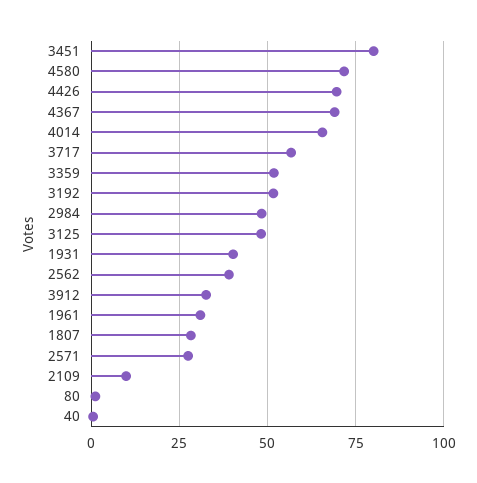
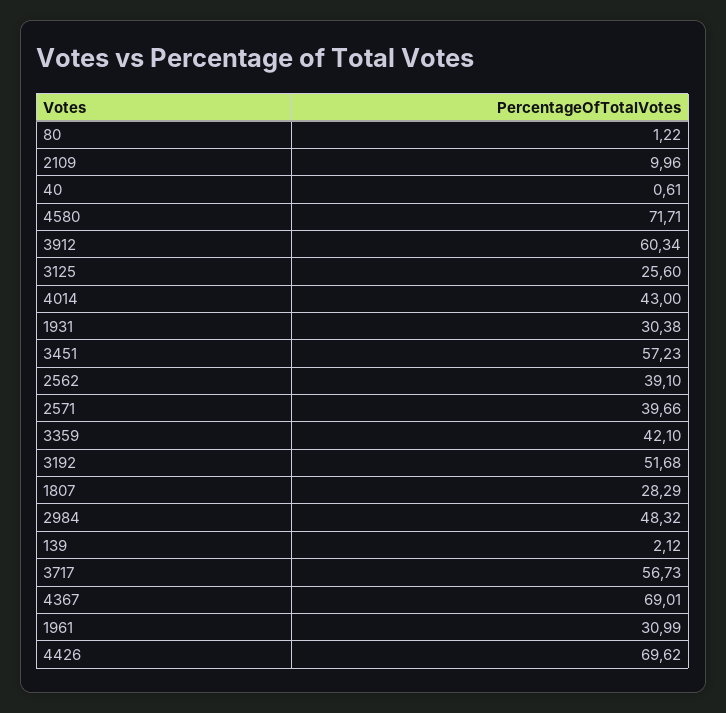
3451: 80 -> 57.23
4014: 65 -> 43
3359: 52.5 -> 42.1
3125: 47.5 -> 25.6
1931: 40 -> 30.38
3912: 32.5 -> 60.34
2571: 27.5 -> 39.66
139: none -> 2.12

